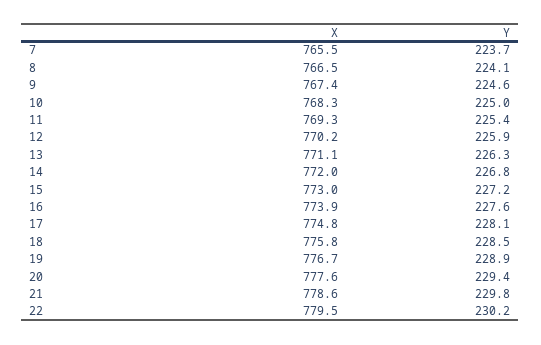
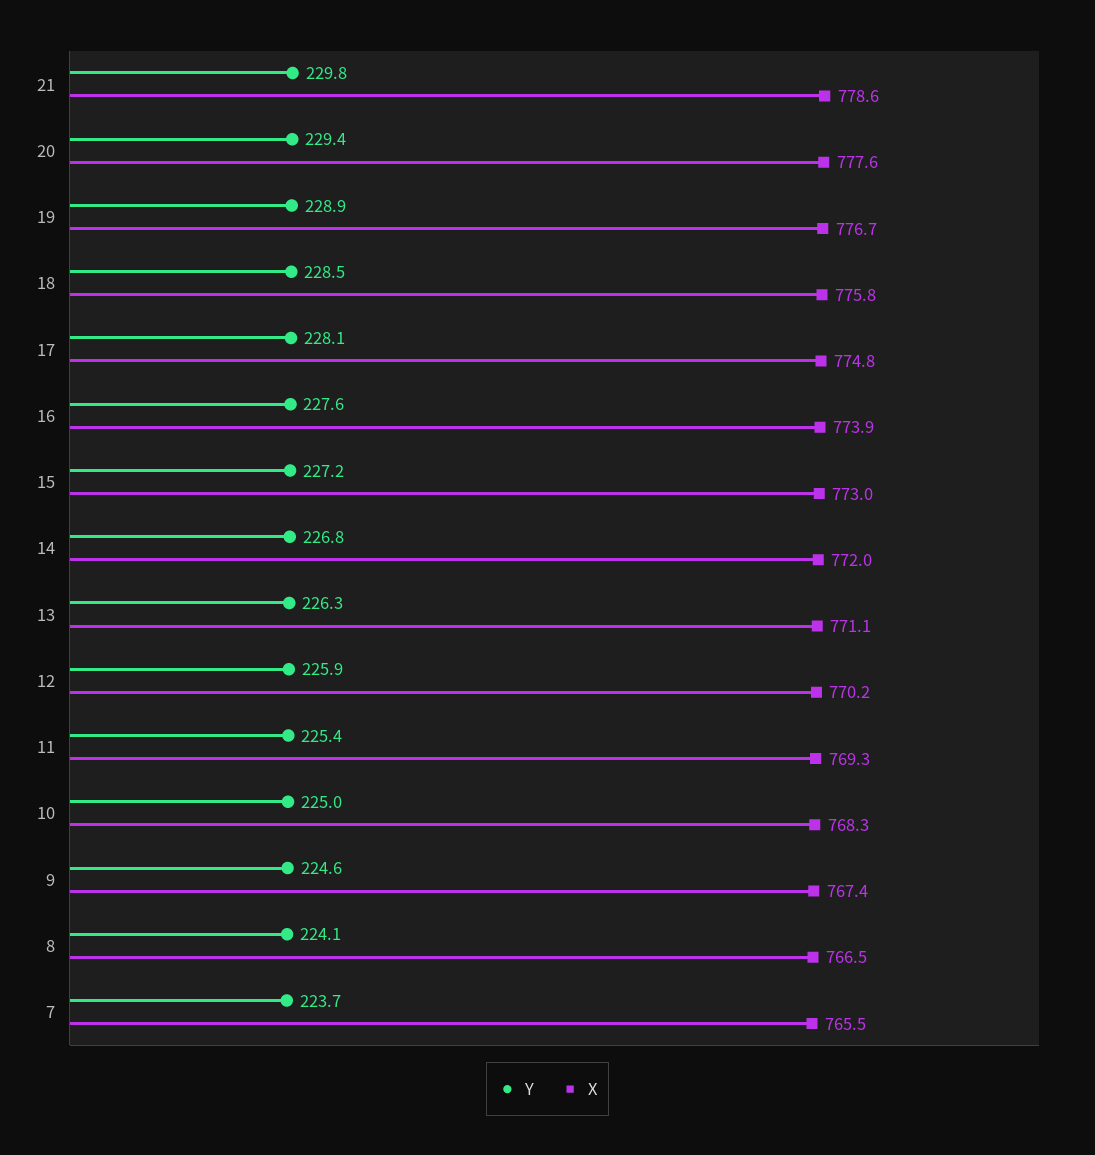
X, 22: 779.5 -> none
Y, 22: 230.2 -> none

